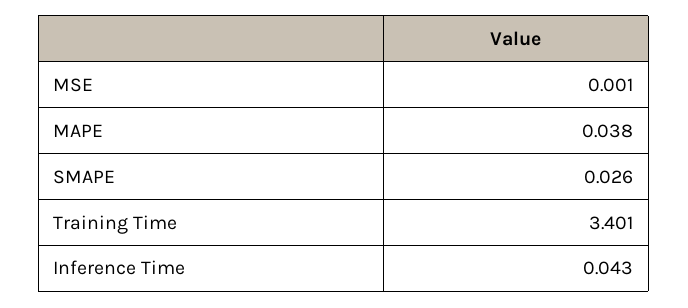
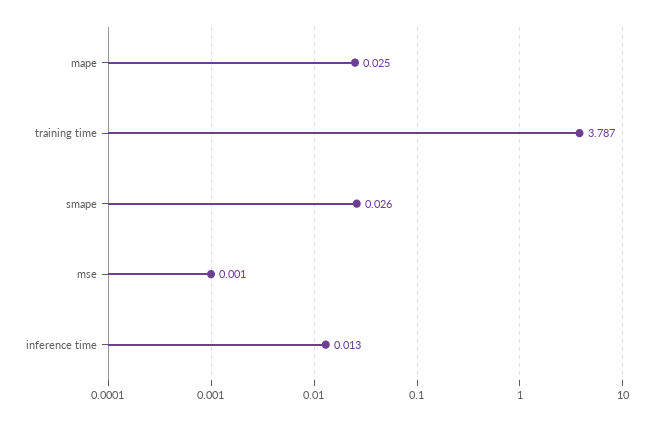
MAPE: 0.038 -> 0.025
Training Time: 3.401 -> 3.787
Inference Time: 0.043 -> 0.013

